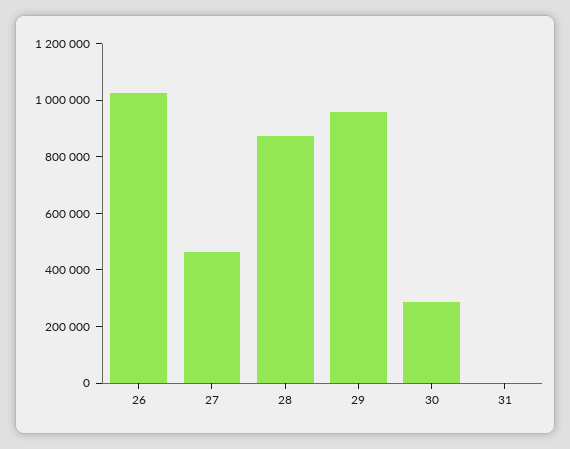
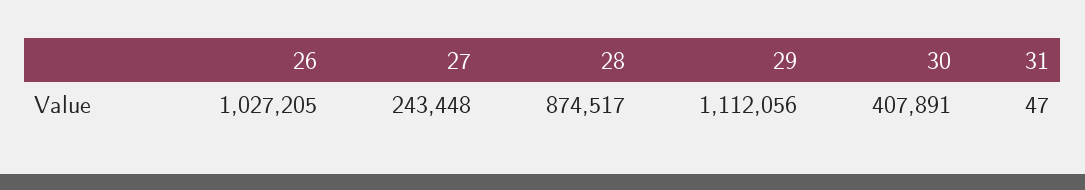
27: 450000 -> 243448
29: 950000 -> 1112056
30: 300000 -> 407891

